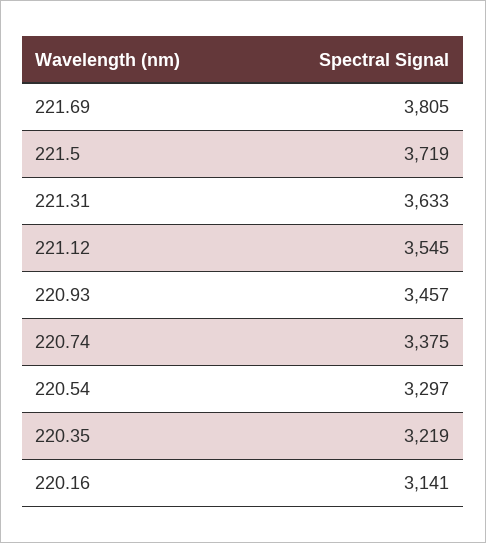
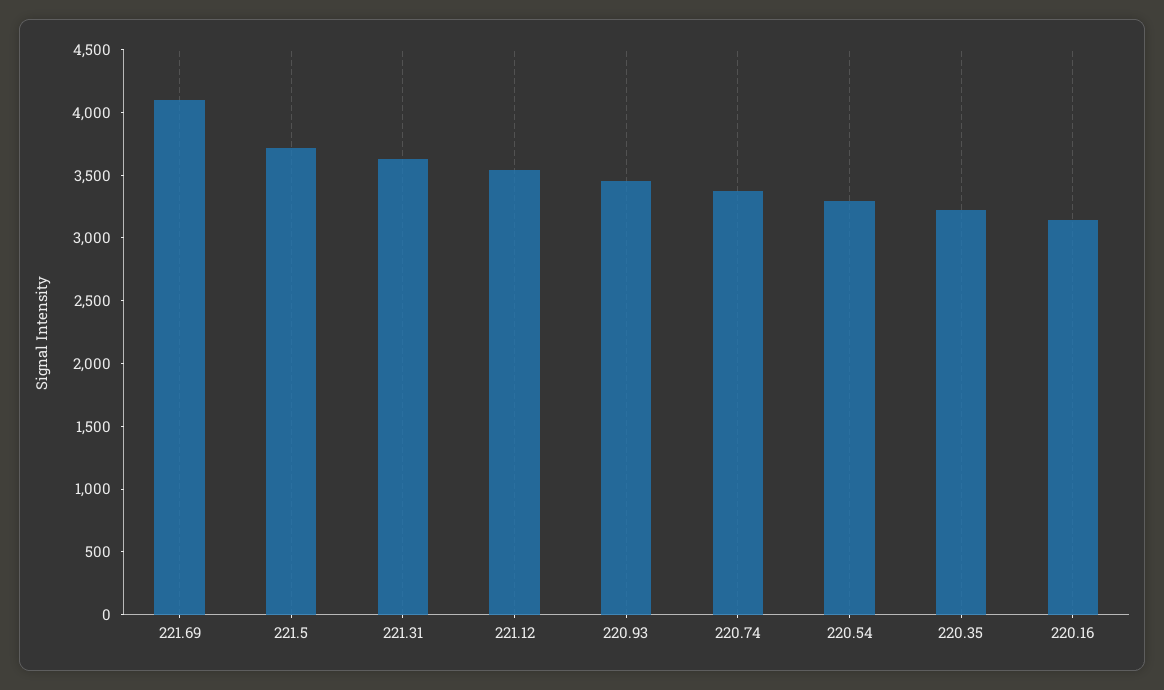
221.69: 3805 -> 4100

